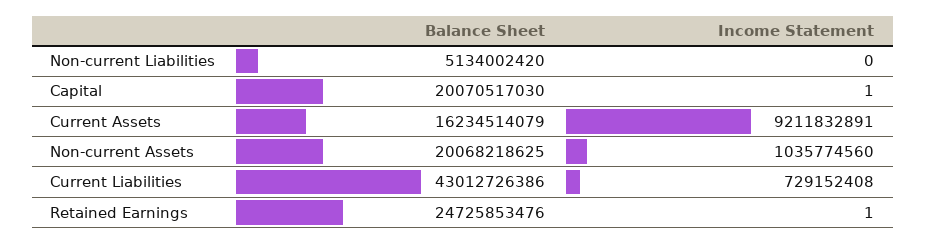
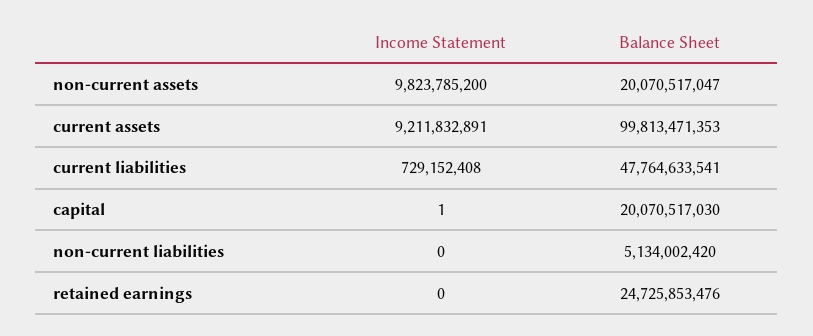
Balance Sheet, Current Assets: 16234514079 -> 99813471353
Balance Sheet, Non-current Assets: 20068218625 -> 20070517047
Income Statement, Non-current Assets: 1035774560 -> 9823785200
Balance Sheet, Current Liabilities: 43012726386 -> 47764633541
Income Statement, Retained Earnings: 1 -> 0

